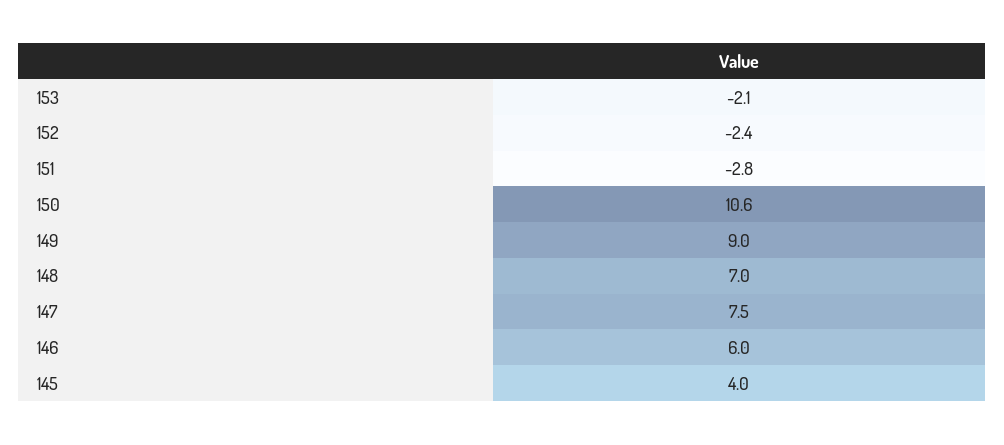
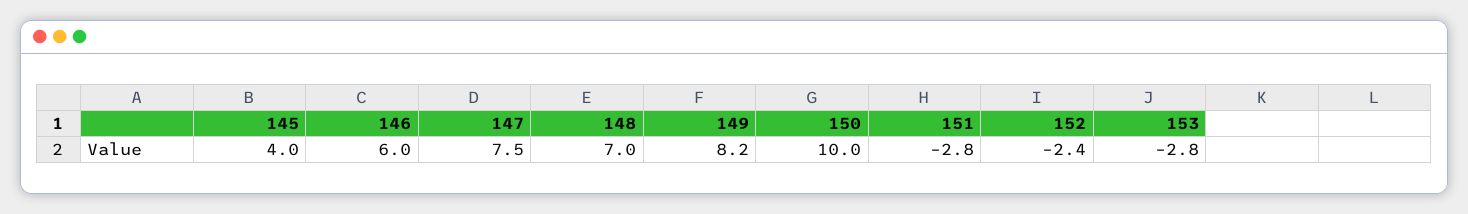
153: -2.1 -> -2.8
150: 10.6 -> 10
149: 9 -> 8.2

